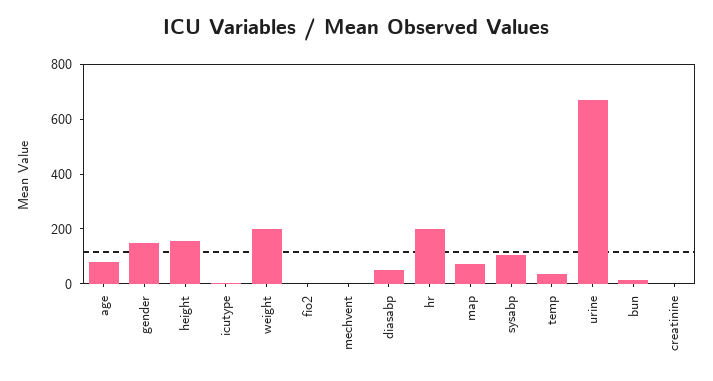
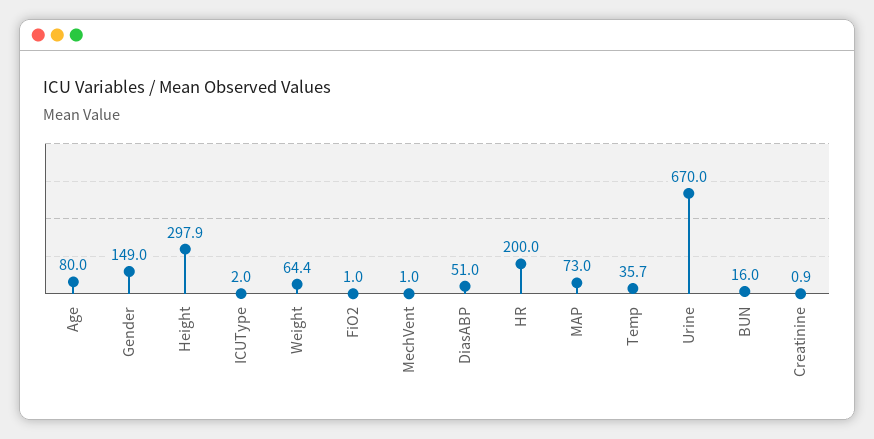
height: 150 -> 297.9
weight: 200 -> 64.4
sysabp: 100 -> none

